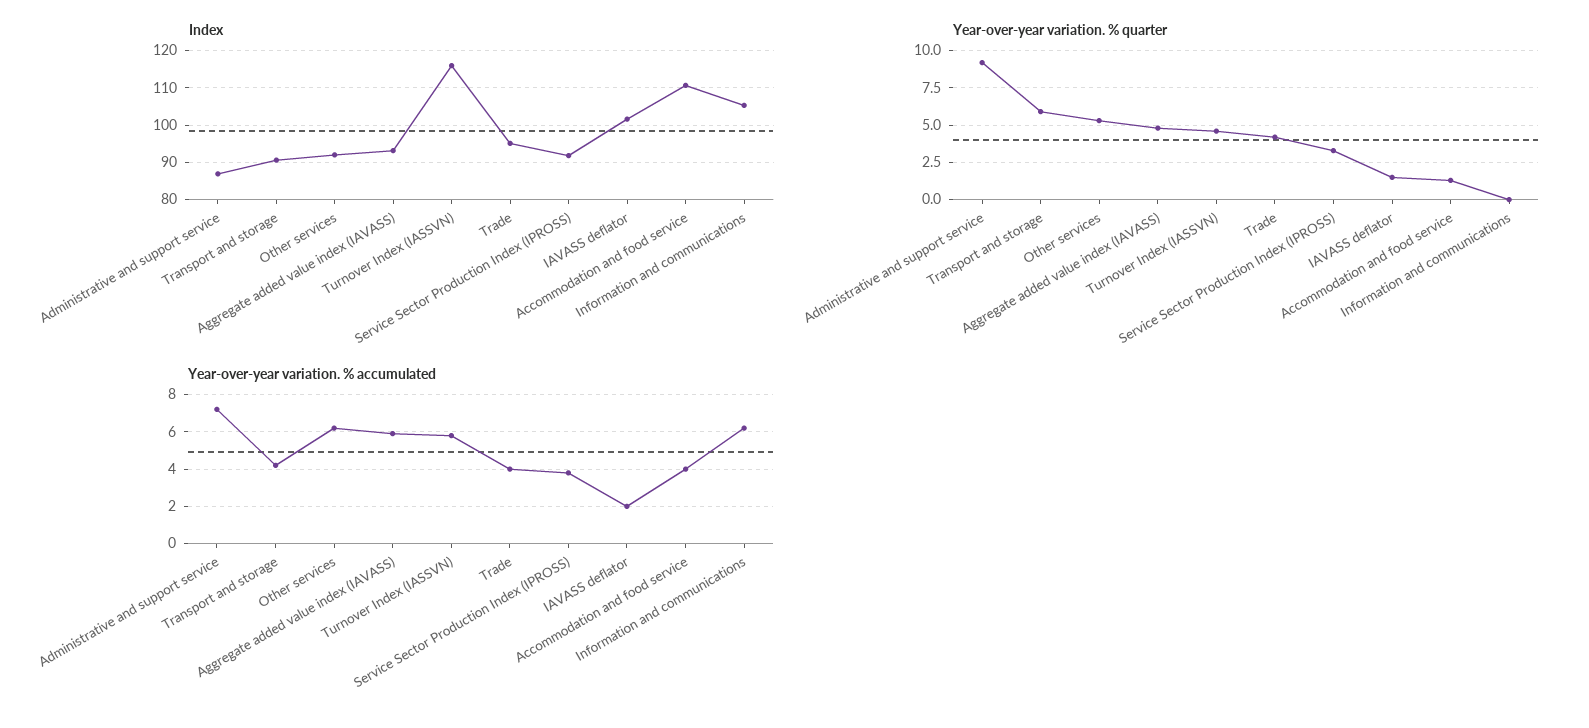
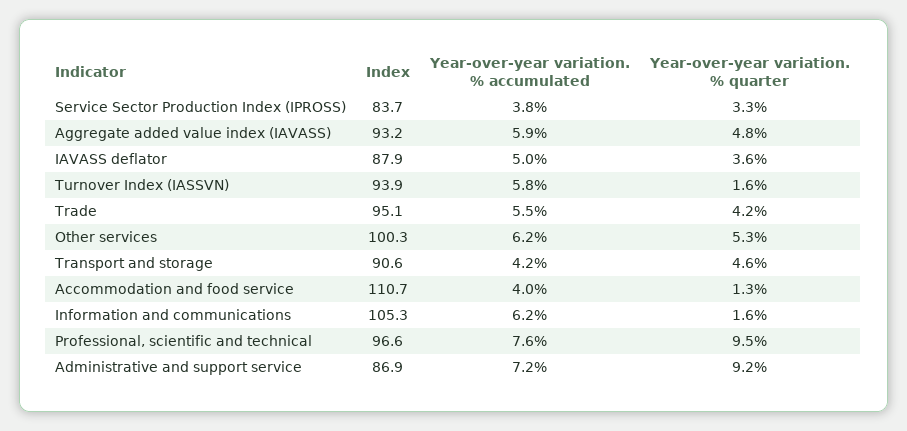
Index, Other services: 92 -> 100.3
Index, Turnover Index (IASSVN): 116 -> 93.9
Index, Service Sector Production Index (IPROSS): 92 -> 83.7
Index, IAVASS deflator: 102 -> 87.9
Year-over-year variation. % quarter, Transport and storage: 6 -> 4.6
Year-over-year variation. % quarter, Turnover Index (IASSVN): 4.5 -> 1.6
Year-over-year variation. % quarter, IAVASS deflator: 1.5 -> 3.6
Year-over-year variation. % quarter, Information and communications: 0 -> 1.6
Year-over-year variation. % accumulated, Trade: 4 -> 5.5
Year-over-year variation. % accumulated, IAVASS deflator: 2 -> 5
Index, Professional, scientific and technical: none -> 96.6
Year-over-year variation. % accumulated, Professional, scientific and technical: none -> 7.6
Year-over-year variation. % quarter, Professional, scientific and technical: none -> 9.5

